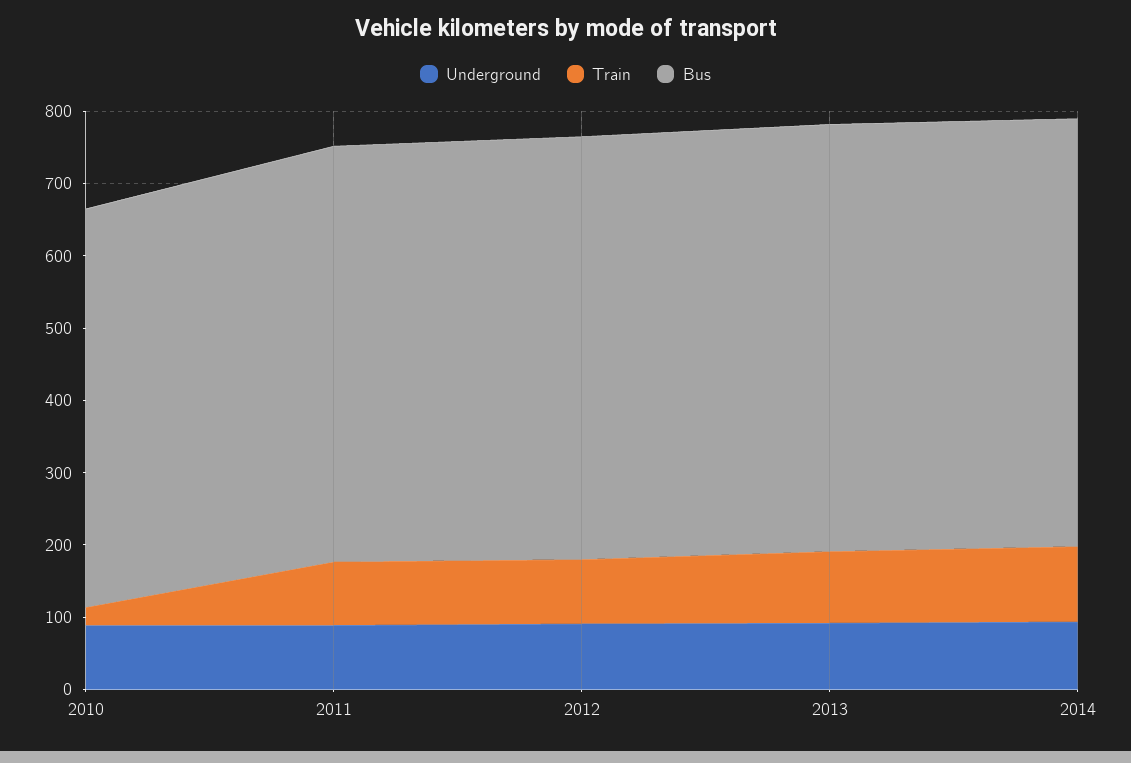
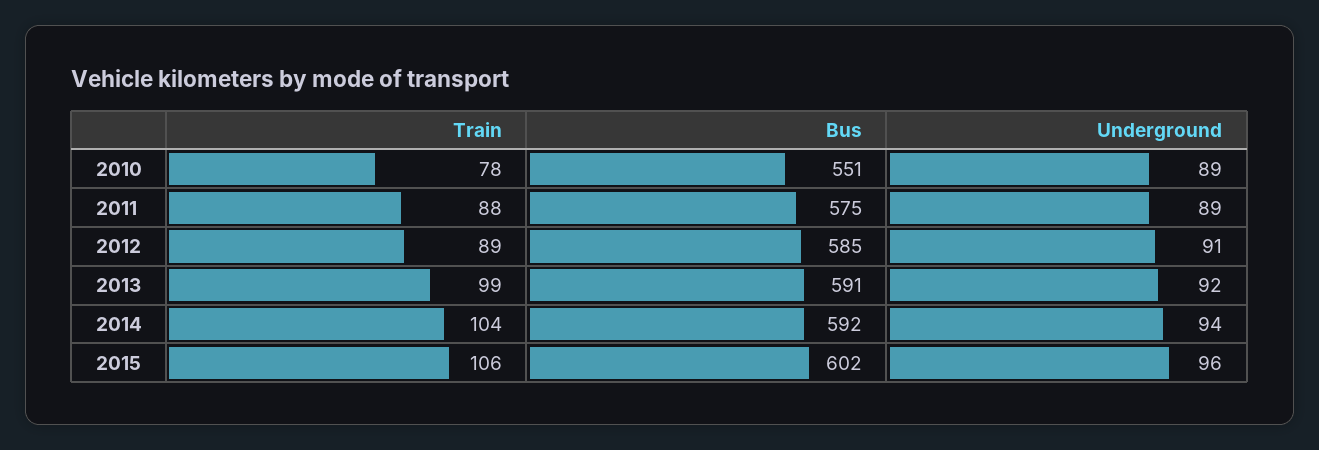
Train, 2010: 20 -> 78
Train, 2015: none -> 106
Bus, 2015: none -> 602
Underground, 2015: none -> 96

